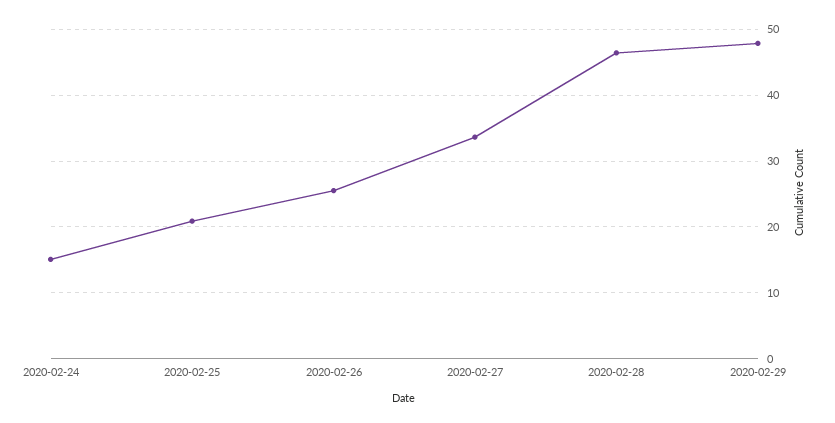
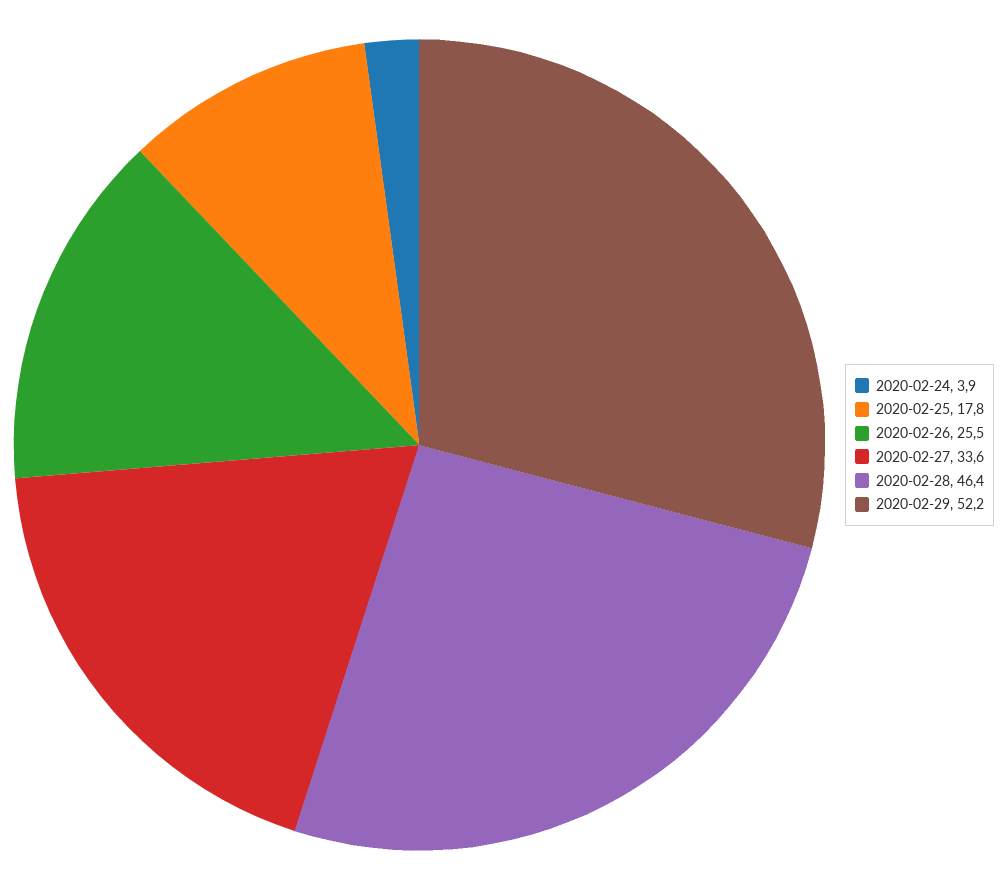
2020-02-24: 15 -> 3.9
2020-02-25: 21 -> 17.8
2020-02-29: 48 -> 52.2

